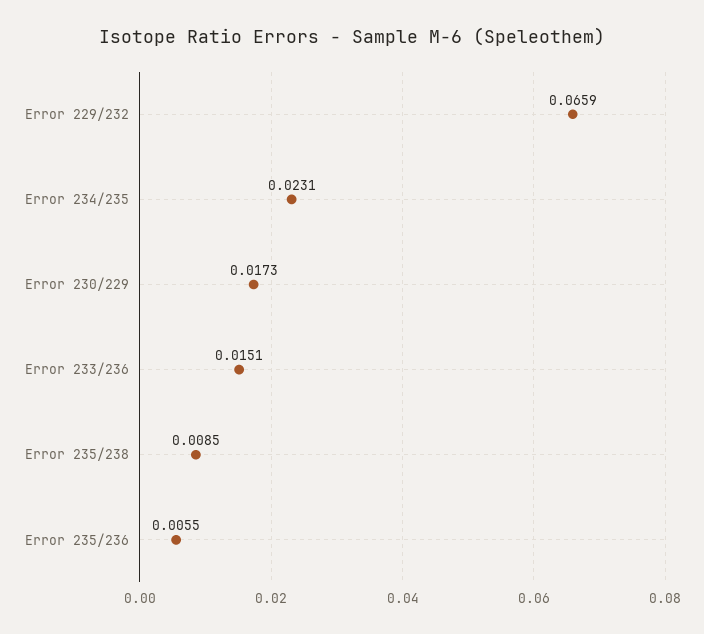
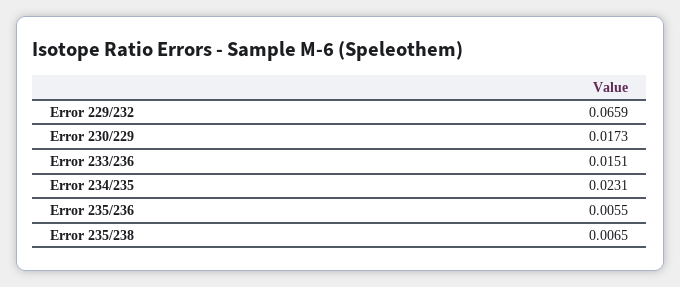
Error 235/238: 0.0085 -> 0.0065

